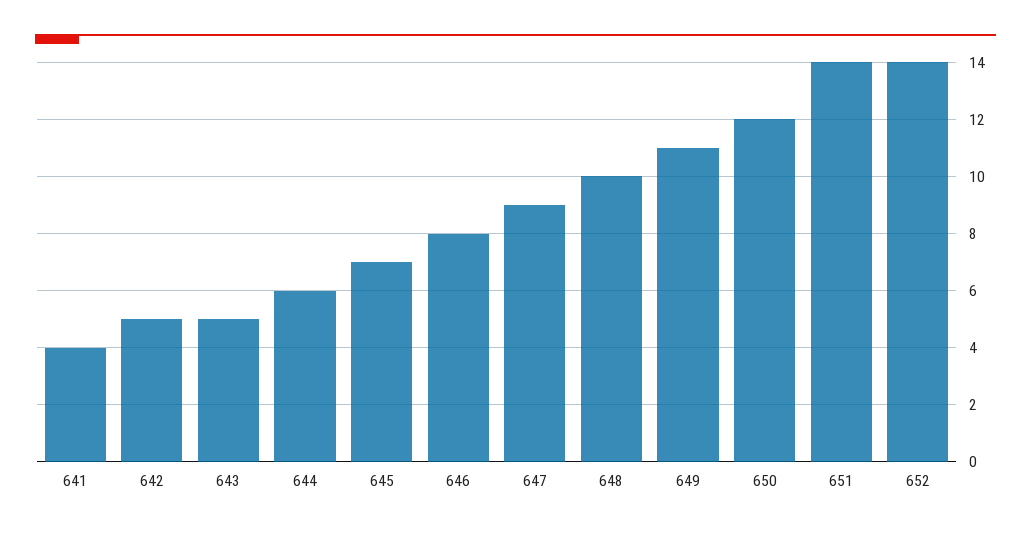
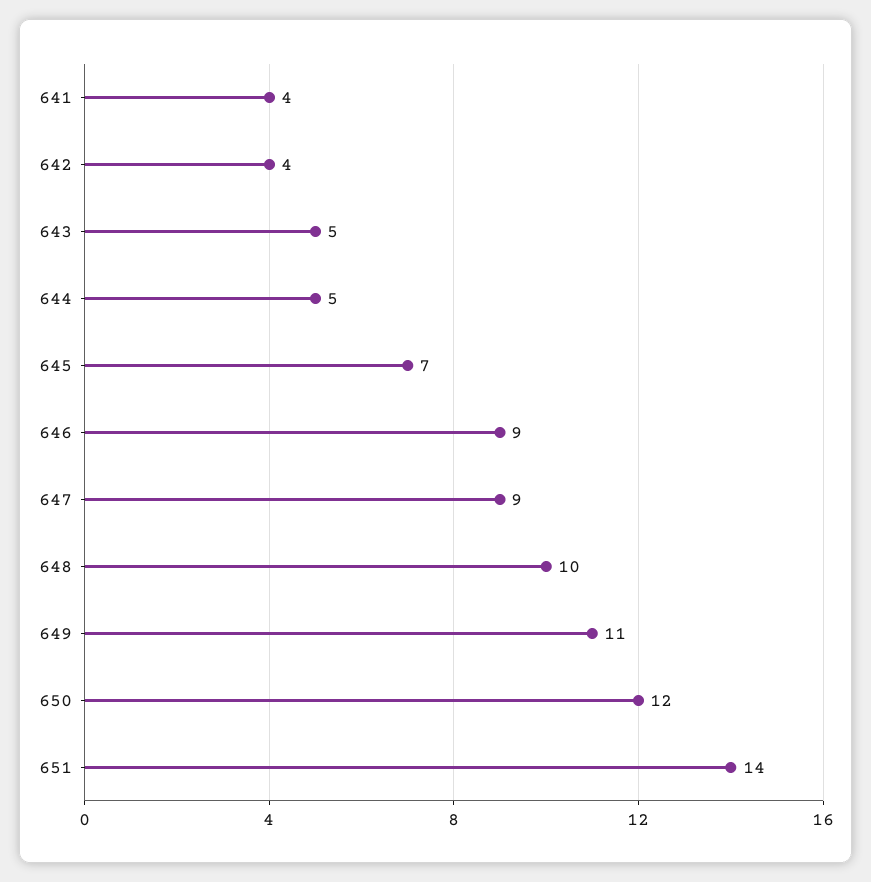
642: 5 -> 4
644: 6 -> 5
646: 8 -> 9
652: 14 -> none

